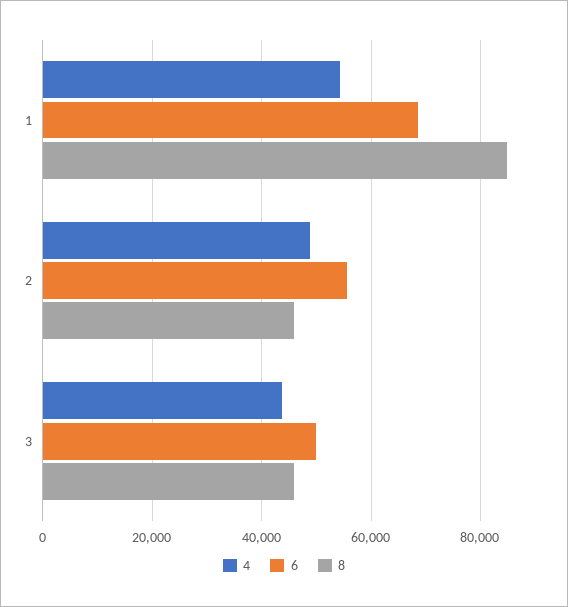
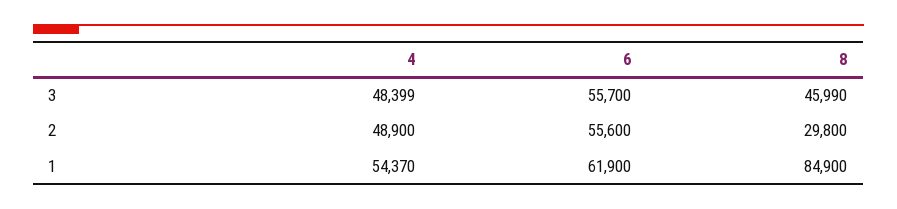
6, 1: 68000 -> 61900
8, 2: 46000 -> 29800
4, 3: 44000 -> 48399
6, 3: 50000 -> 55700

